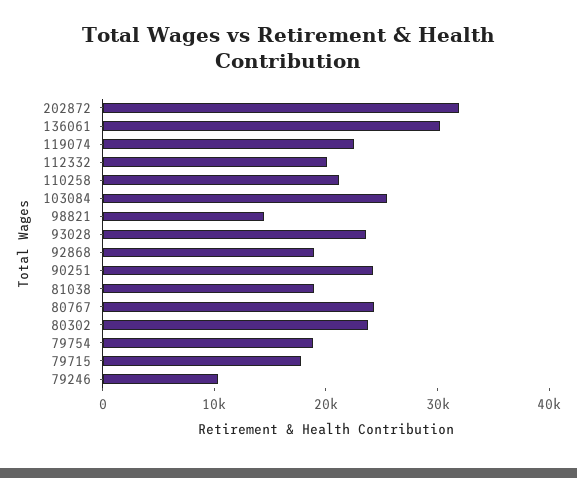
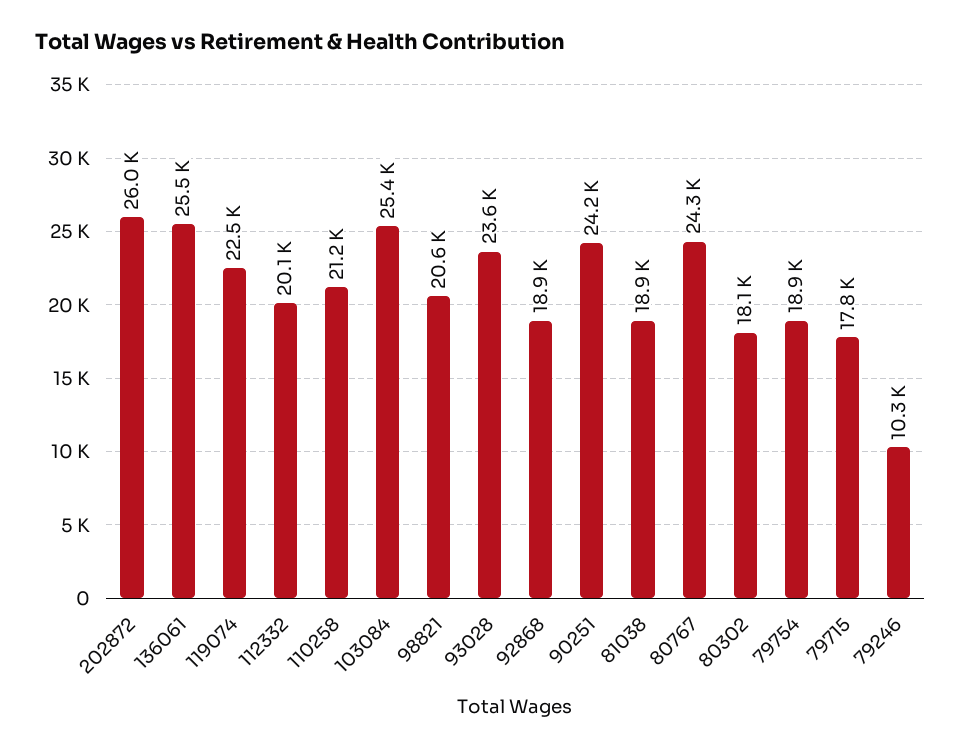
202872: 32000 -> 26000
136061: 30000 -> 25500
98821: 14000 -> 20600
80302: 24000 -> 18100

